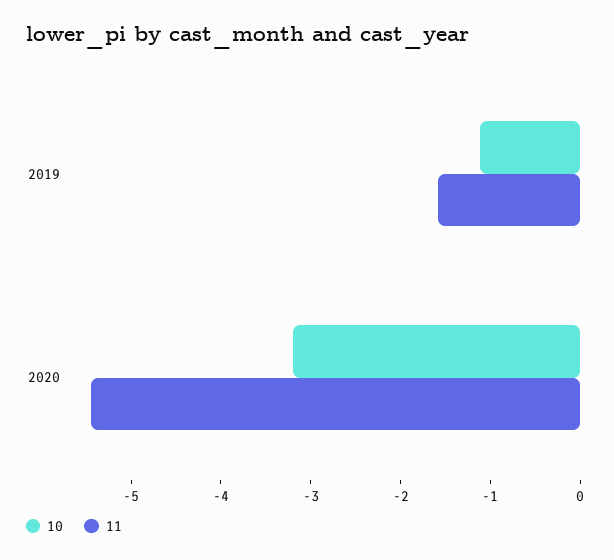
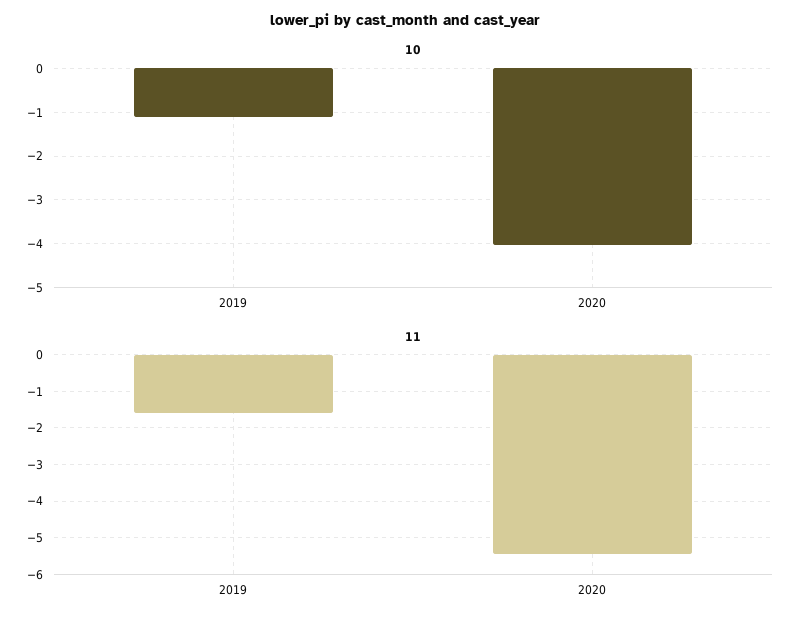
10, 2020: -3.2 -> -4

